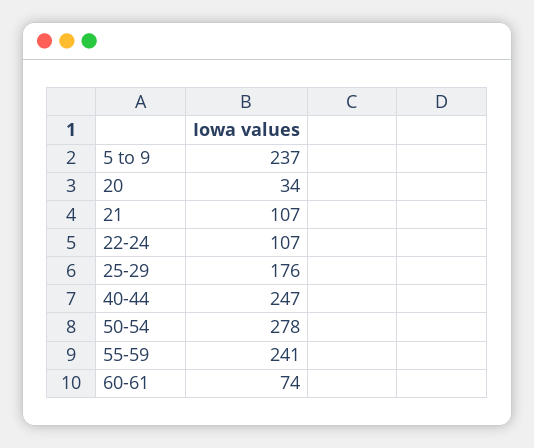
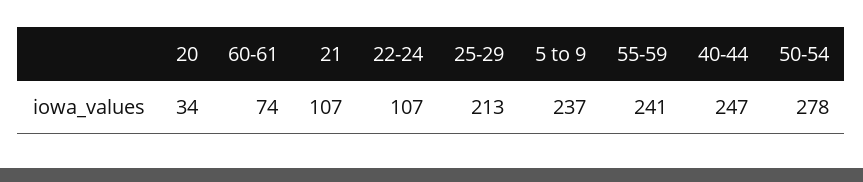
25-29: 176 -> 213

